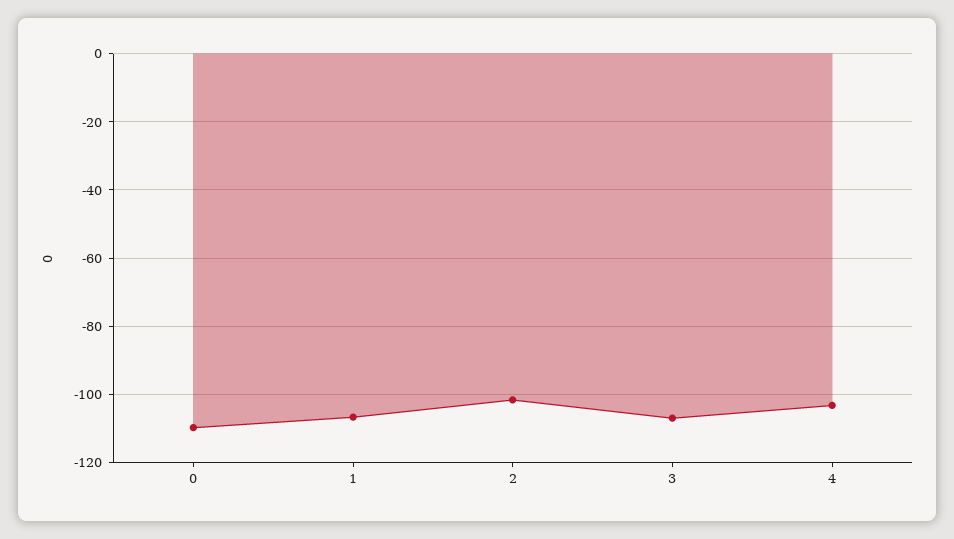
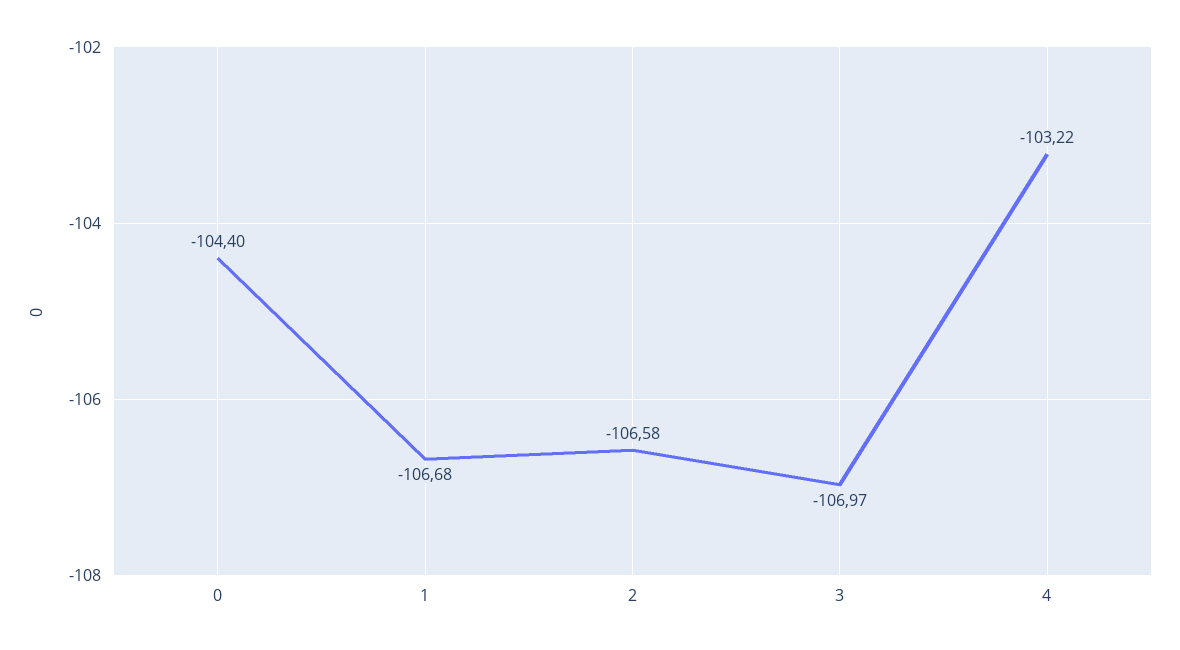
0: -110 -> -104.4
2: -102 -> -106.58

